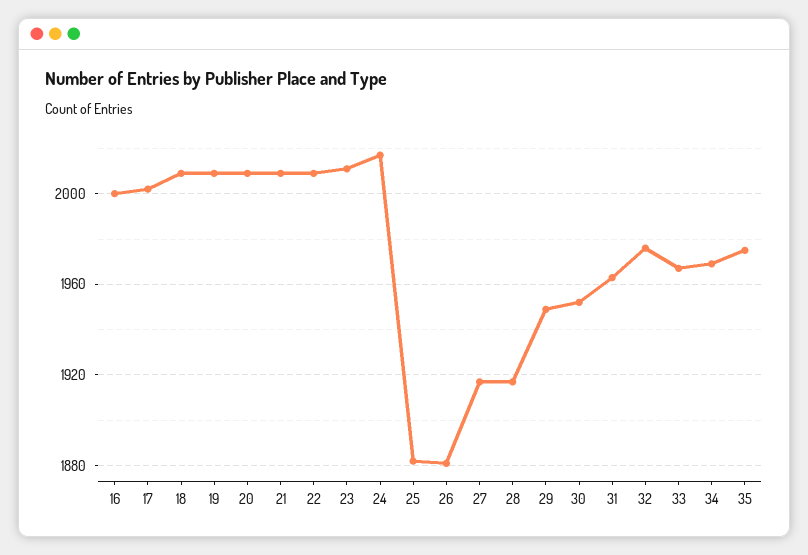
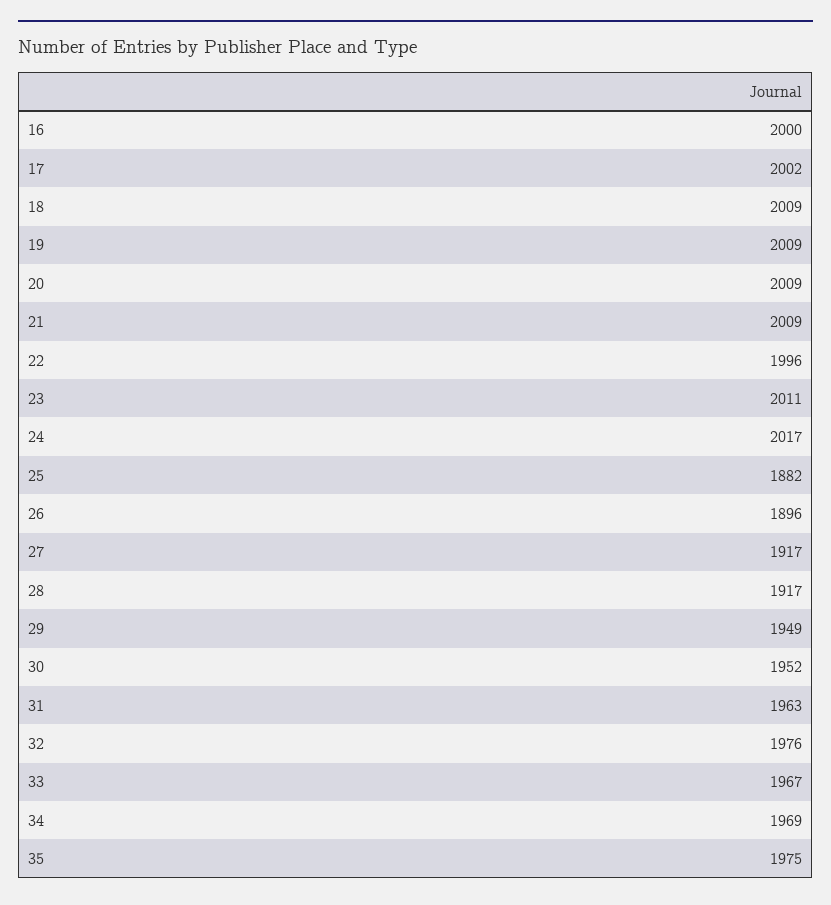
22: 2010 -> 1996
26: 1880 -> 1896

